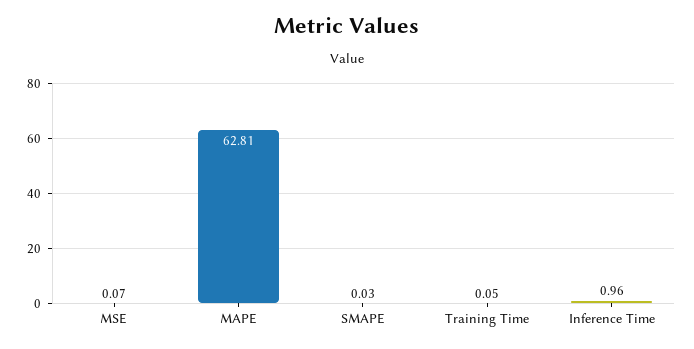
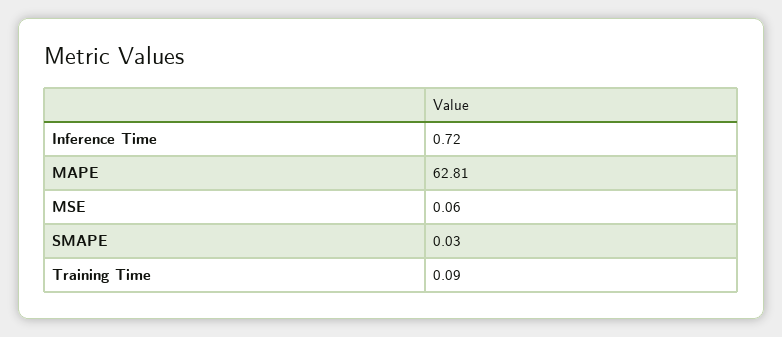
MSE: 0.07 -> 0.06
Training Time: 0.05 -> 0.09
Inference Time: 0.96 -> 0.72

